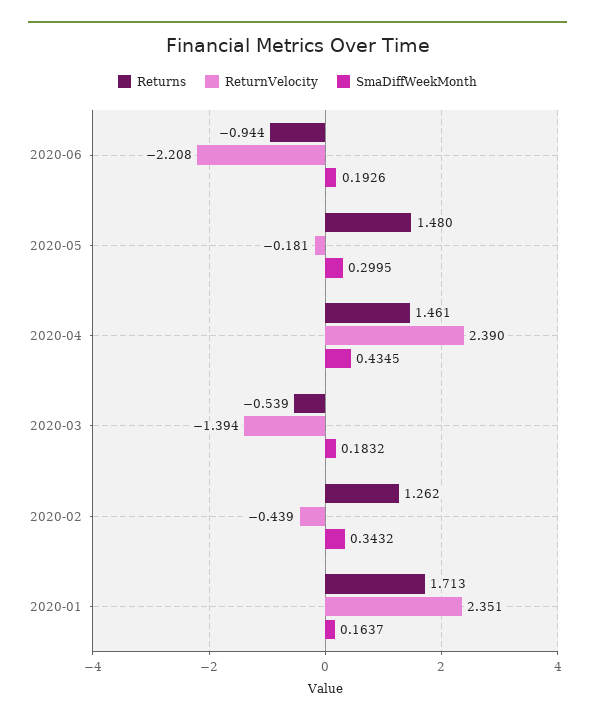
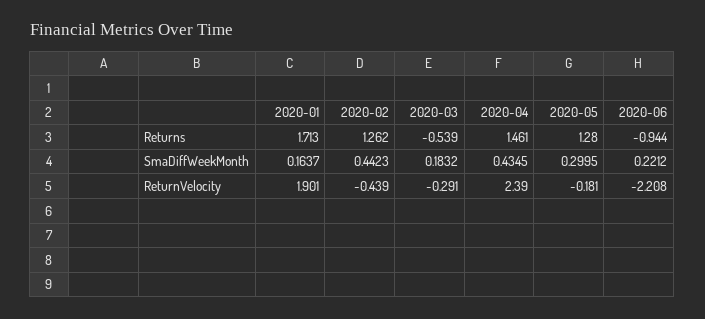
SmaDiffWeekMonth, 2020-06: 0.1926 -> 0.2212
Returns, 2020-05: 1.48 -> 1.28
ReturnVelocity, 2020-03: -1.394 -> -0.291
SmaDiffWeekMonth, 2020-02: 0.3432 -> 0.4423
ReturnVelocity, 2020-01: 2.351 -> 1.901

